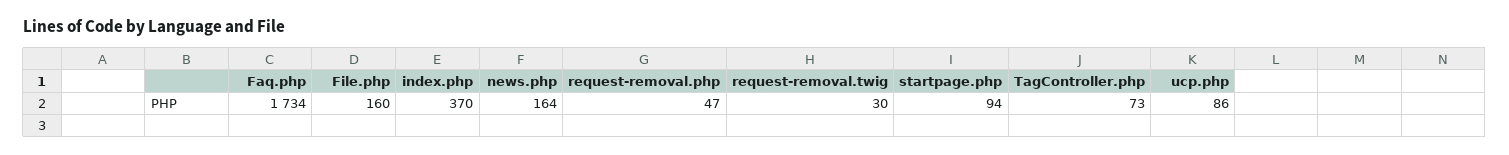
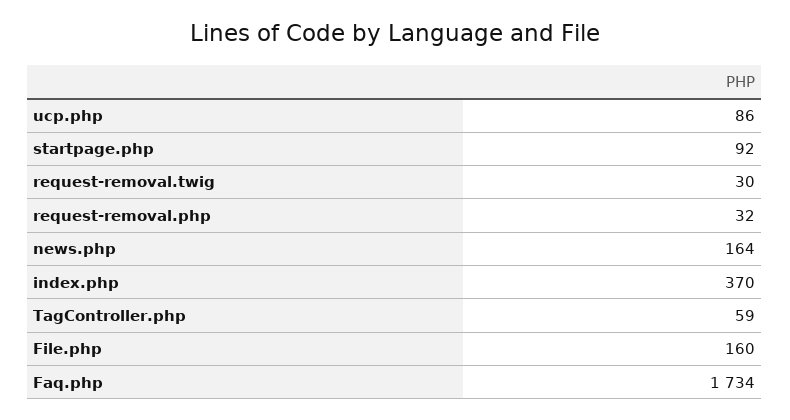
request-removal.php: 47 -> 32
startpage.php: 94 -> 92
TagController.php: 73 -> 59

